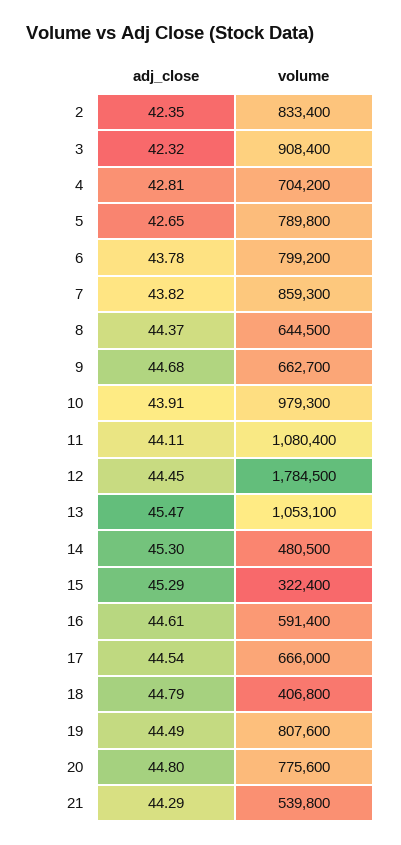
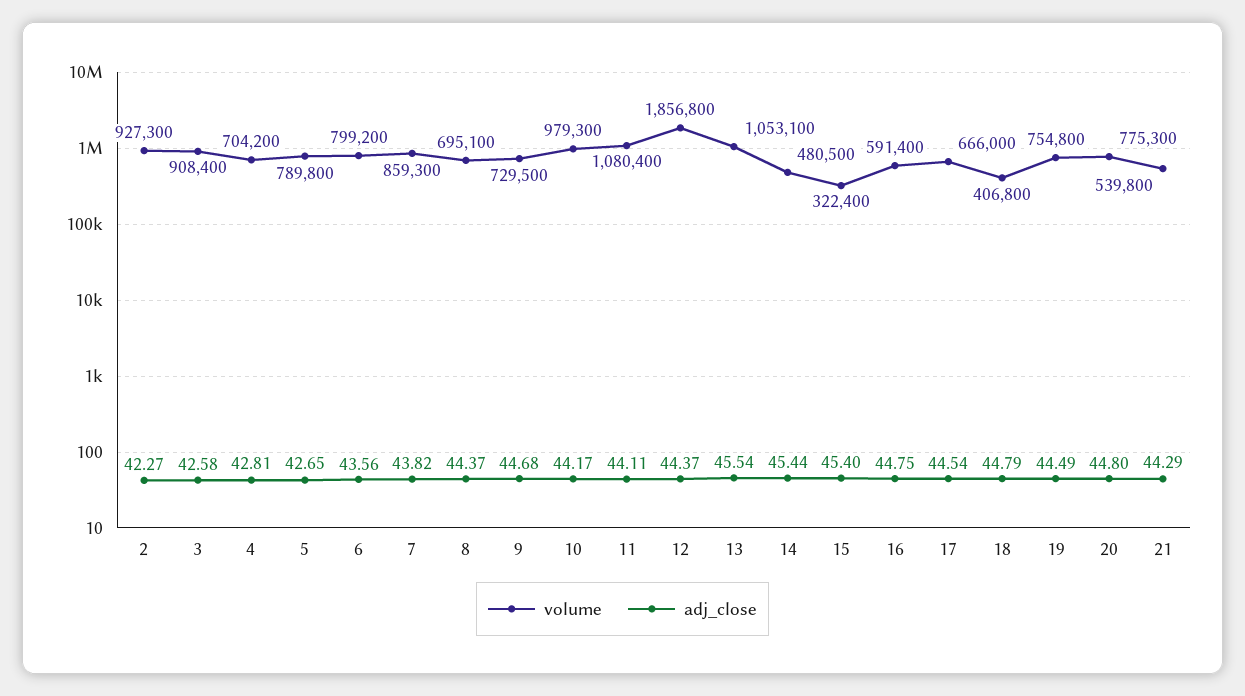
adj_close, 2: 42.35 -> 42.27
volume, 2: 833400 -> 927300
adj_close, 3: 42.32 -> 42.58
adj_close, 6: 43.78 -> 43.56
volume, 8: 644500 -> 695100
volume, 9: 662700 -> 729500
adj_close, 10: 43.91 -> 44.17
adj_close, 12: 44.45 -> 44.37
volume, 12: 1784500 -> 1856800
adj_close, 13: 45.47 -> 45.54
adj_close, 14: 45.3 -> 45.44
adj_close, 15: 45.29 -> 45.4
adj_close, 16: 44.61 -> 44.75
volume, 19: 807600 -> 754800
volume, 20: 775600 -> 775300

